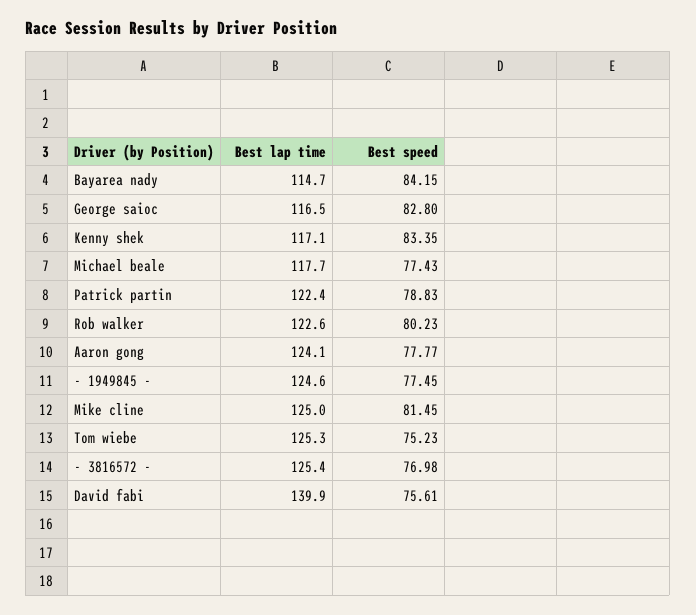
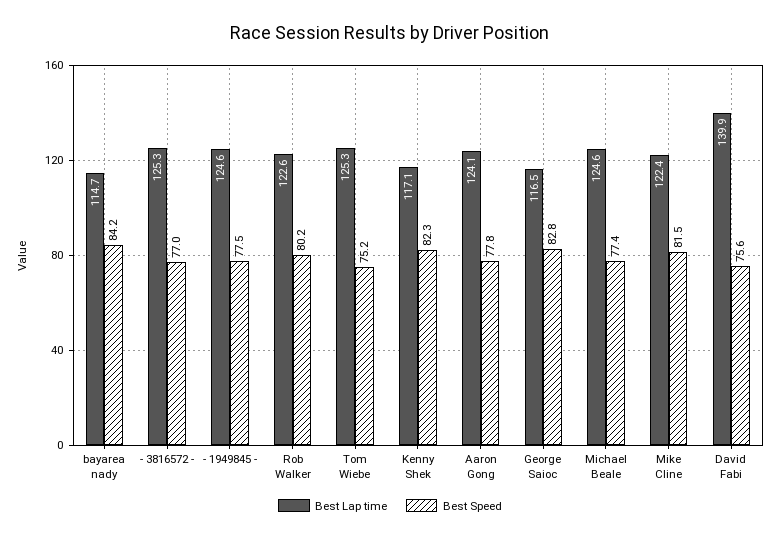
Best speed, Kenny shek: 83.35 -> 82.3
Best lap time, Michael beale: 117.7 -> 124.6
Best lap time, Patrick partin: 122.4 -> none
Best speed, Patrick partin: 78.83 -> none
Best lap time, Mike cline: 125 -> 122.4
Best lap time, - 3816572 -: 125.4 -> 125.3

